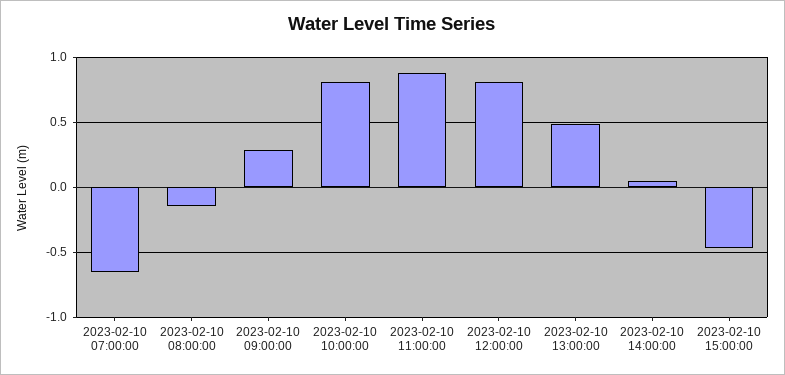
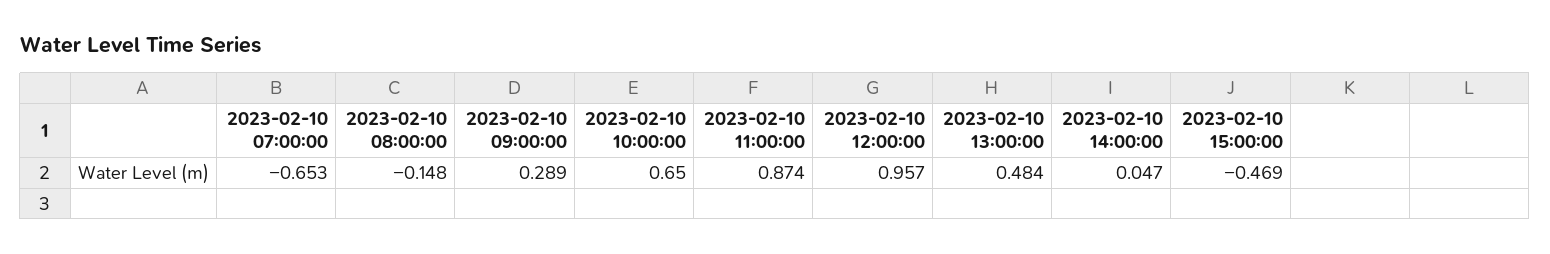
2023-02-10 10:00:00: 0.8 -> 0.65
2023-02-10 12:00:00: 0.8 -> 0.957

